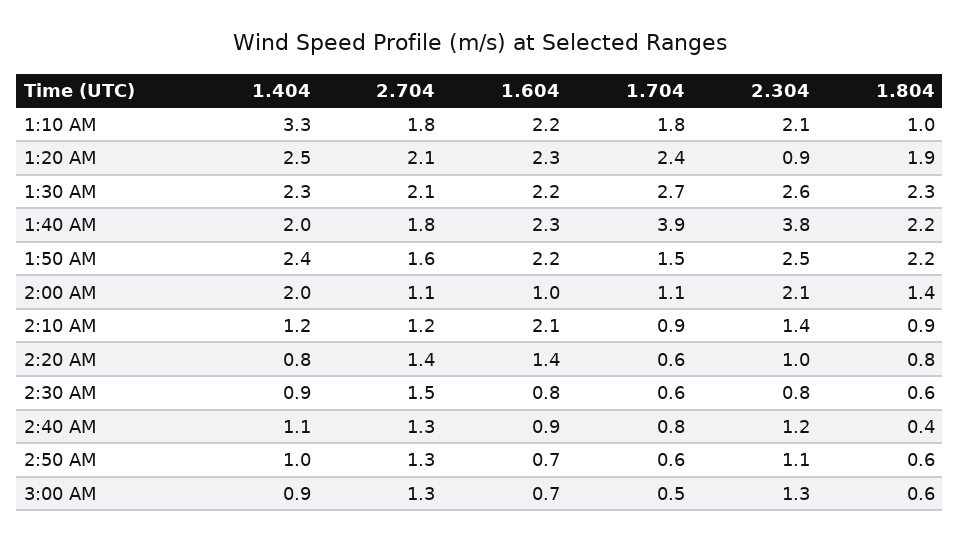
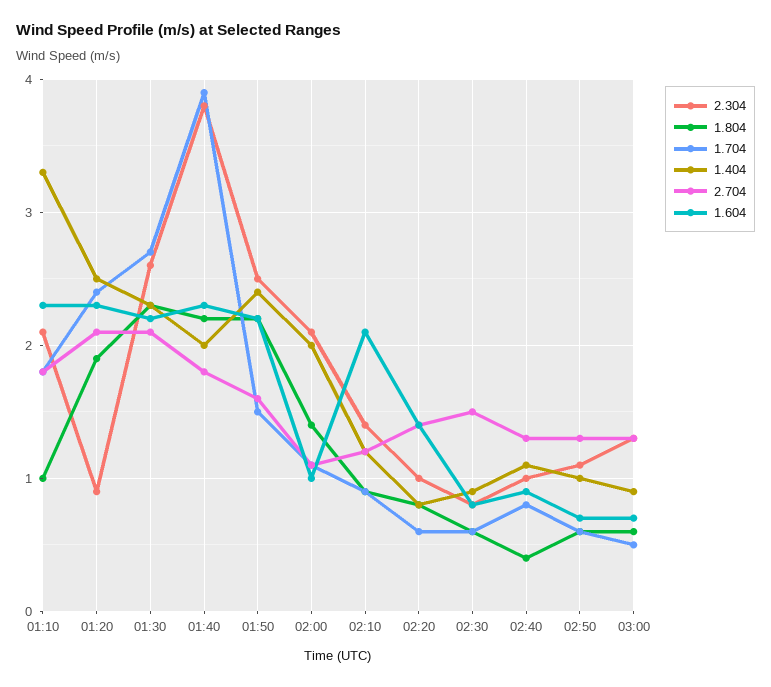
1.604, 1:10 AM: 2.2 -> 2.3
2.304, 2:40 AM: 1.2 -> 1

